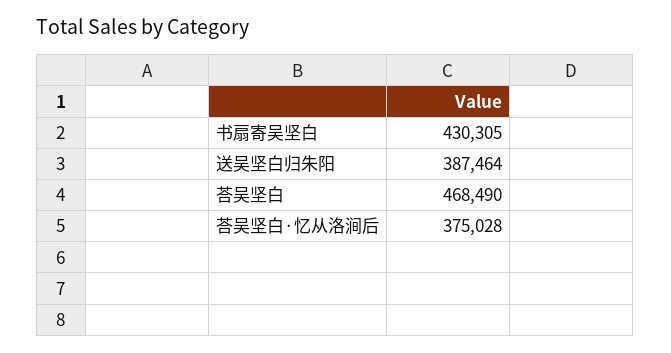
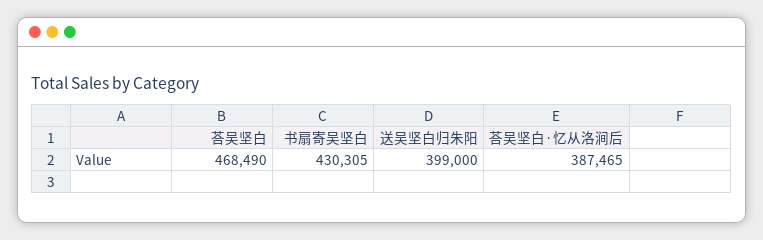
送吴坚白归朱阳: 387464 -> 399000
荅吴坚白·忆从洛涧后: 375028 -> 387465

